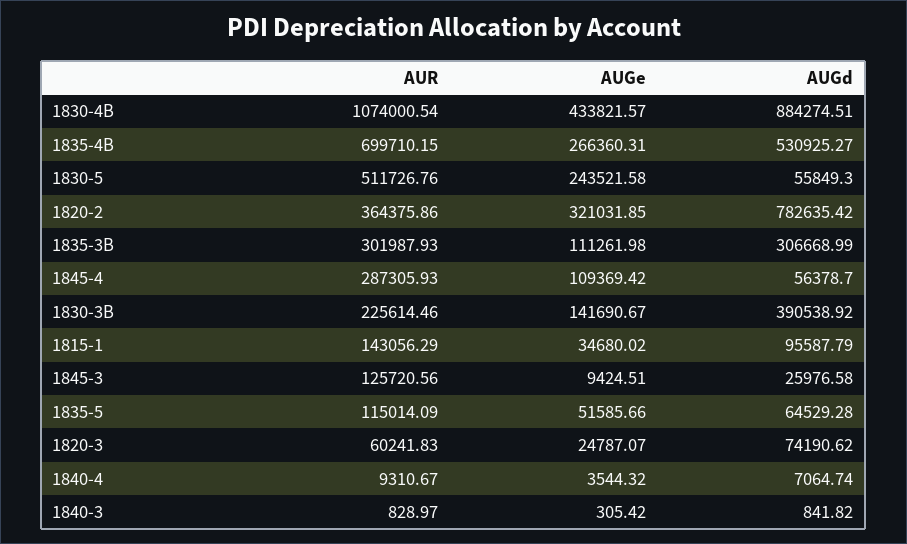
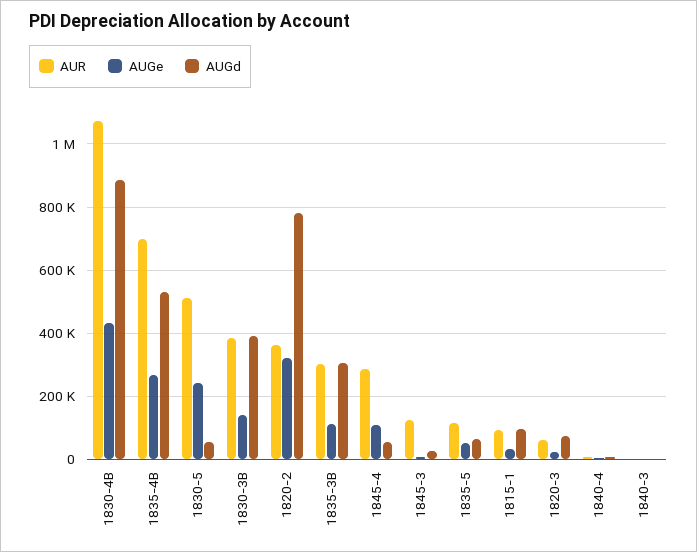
AUR, 1830-3B: 225614.46 -> 380000
AUR, 1815-1: 143056.29 -> 100000

